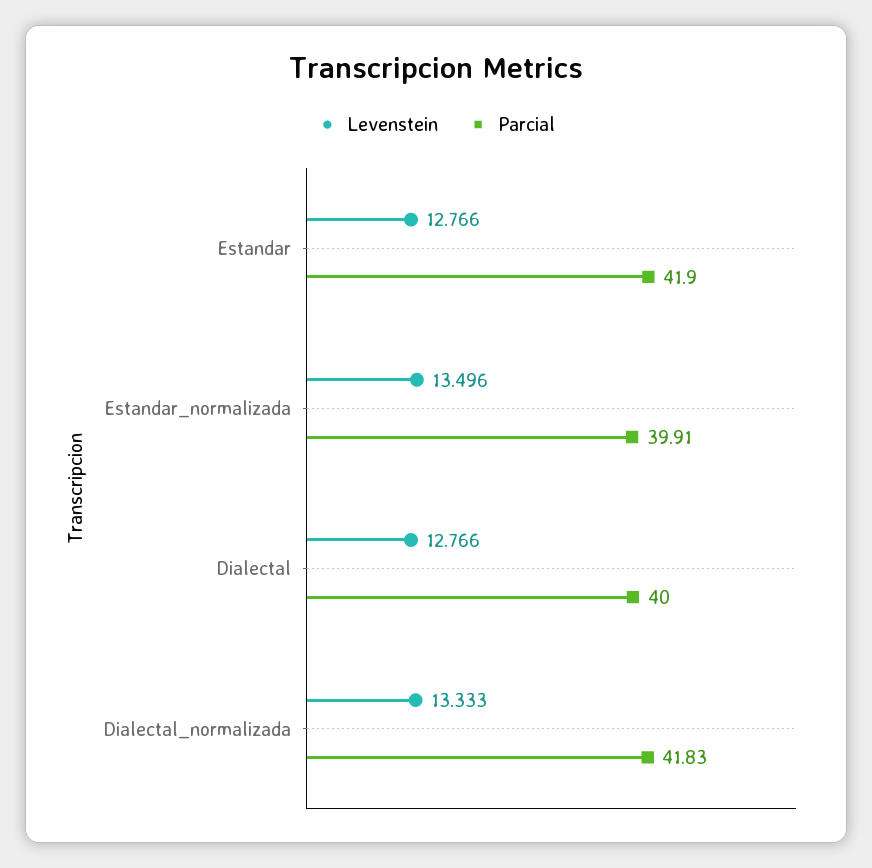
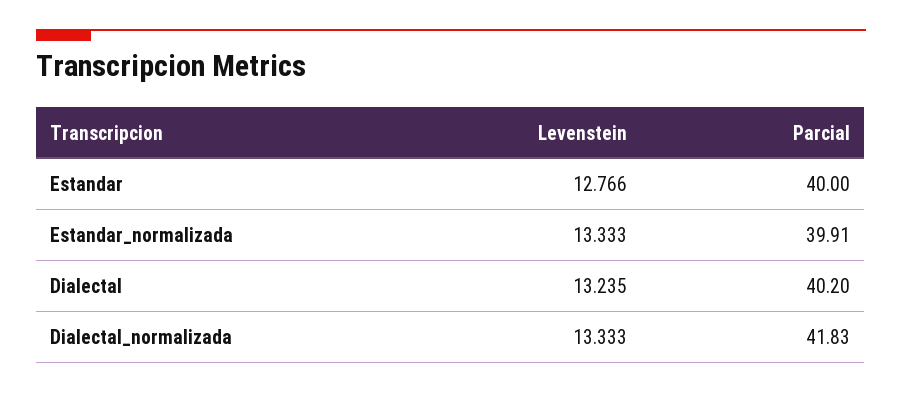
Parcial, Estandar: 41.9 -> 40
Levenstein, Estandar_normalizada: 13.496 -> 13.333
Levenstein, Dialectal: 12.766 -> 13.235
Parcial, Dialectal: 40 -> 40.2

